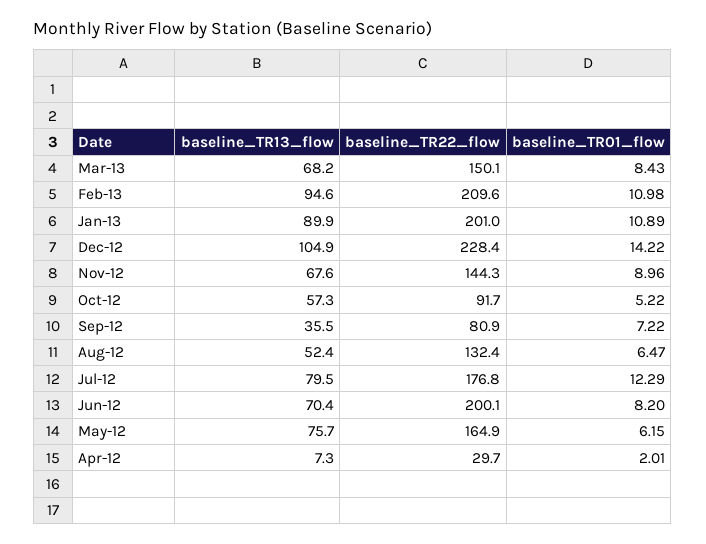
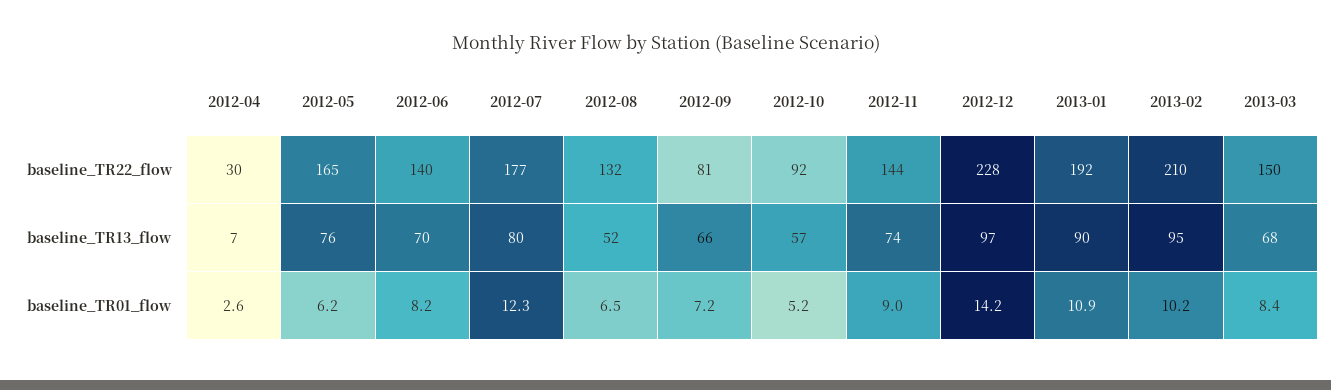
baseline_TR01_flow, Feb-13: 10.98 -> 10.2
baseline_TR22_flow, Jan-13: 201 -> 192
baseline_TR13_flow, Dec-12: 104.9 -> 97
baseline_TR13_flow, Nov-12: 67.6 -> 74
baseline_TR13_flow, Sep-12: 35.5 -> 66
baseline_TR22_flow, Jun-12: 200.1 -> 140
baseline_TR01_flow, Apr-12: 2.01 -> 2.6

